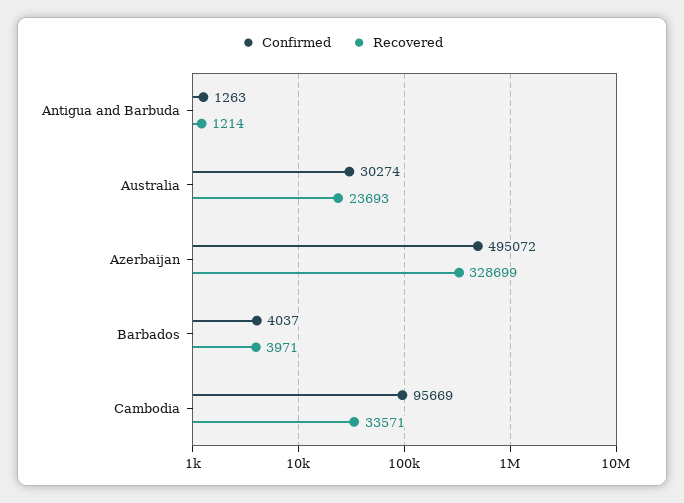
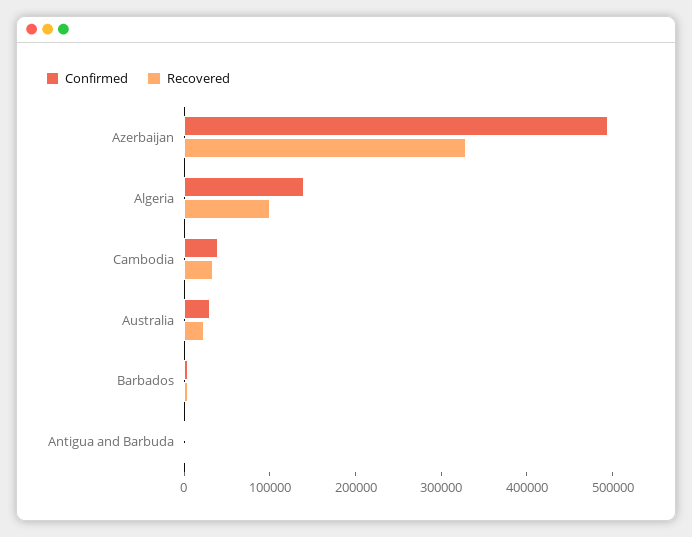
Confirmed, Cambodia: 95669 -> 40000
Confirmed, Algeria: none -> 140000
Recovered, Algeria: none -> 100000

